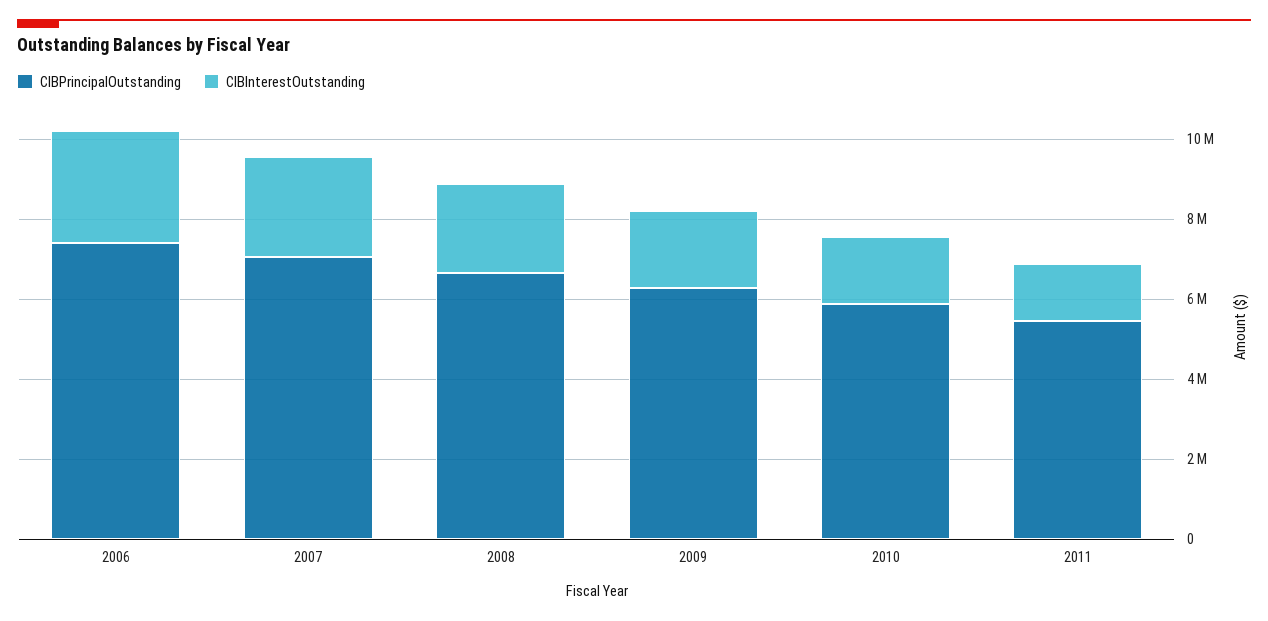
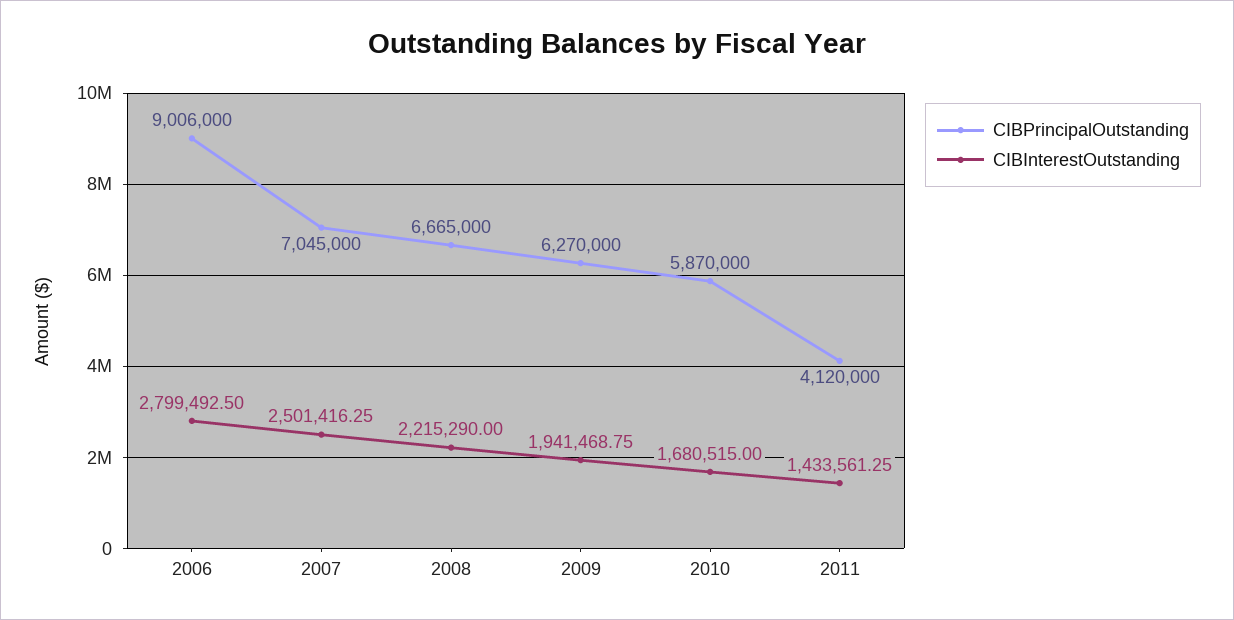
CIBPrincipalOutstanding, 2006: 7500000 -> 9006000
CIBPrincipalOutstanding, 2011: 5500000 -> 4120000

